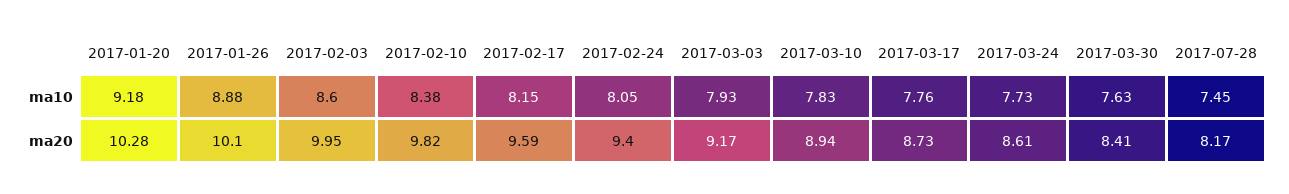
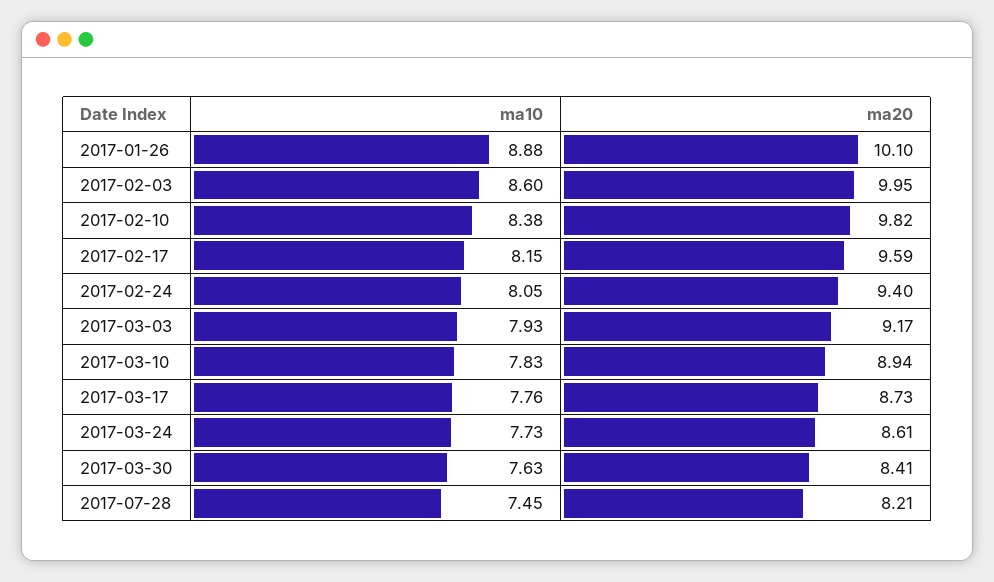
2017-01-20, ma10: 9.18 -> none
2017-01-20, ma20: 10.28 -> none
2017-07-28, ma20: 8.17 -> 8.21

